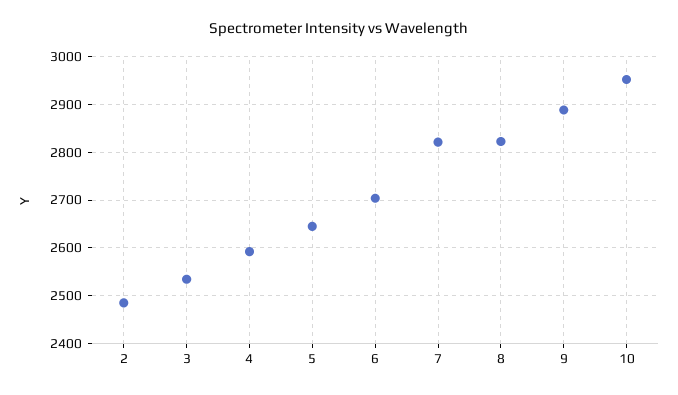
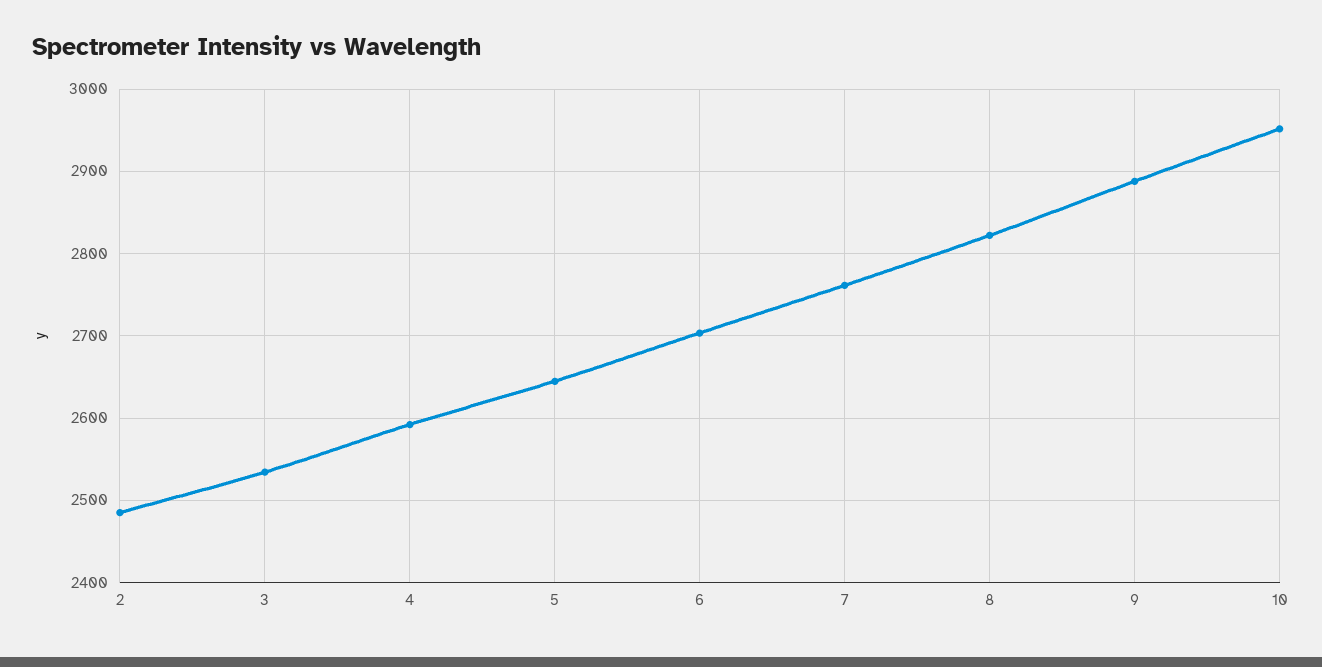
7: 2820 -> 2760

